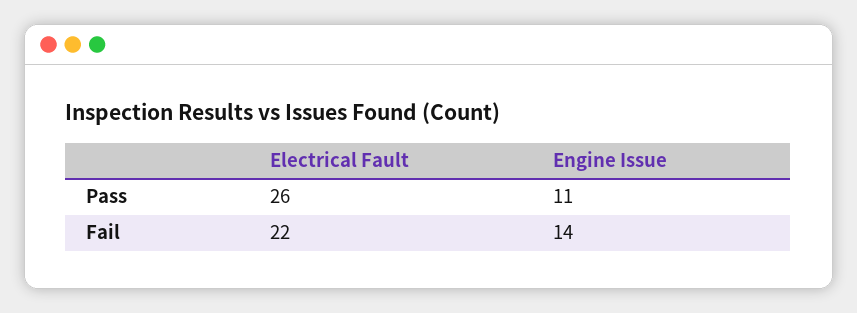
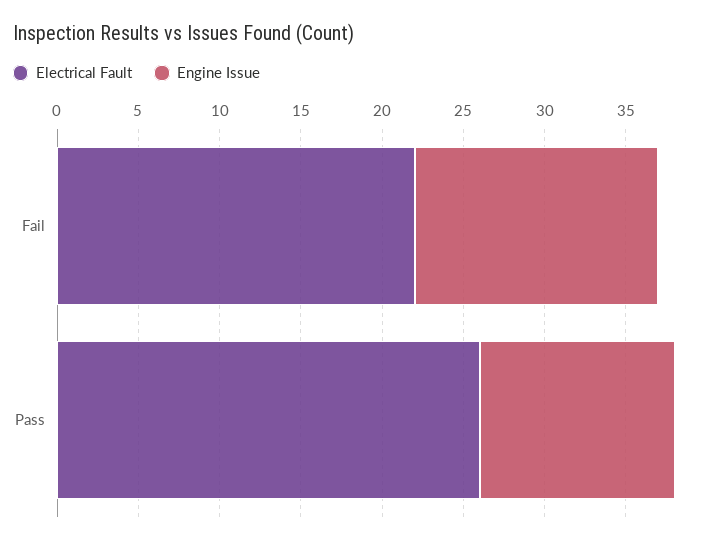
Engine Issue, Pass: 11 -> 12
Engine Issue, Fail: 14 -> 15

